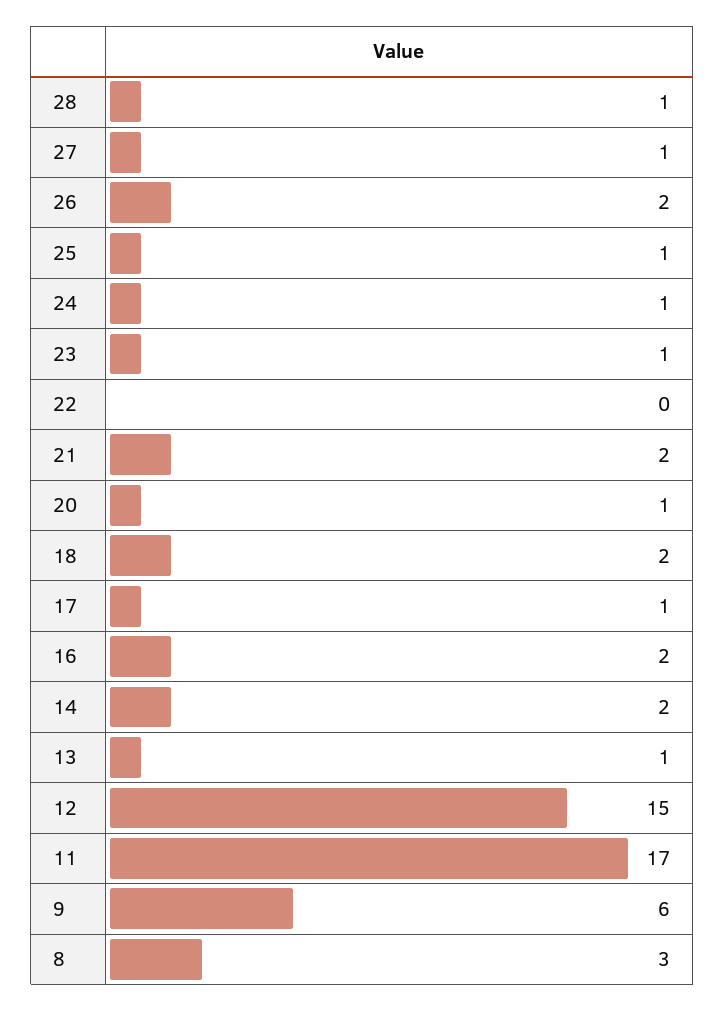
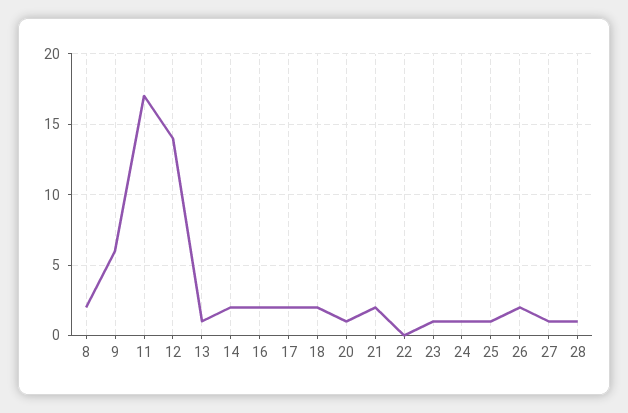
17: 1 -> 2
12: 15 -> 14
8: 3 -> 2

